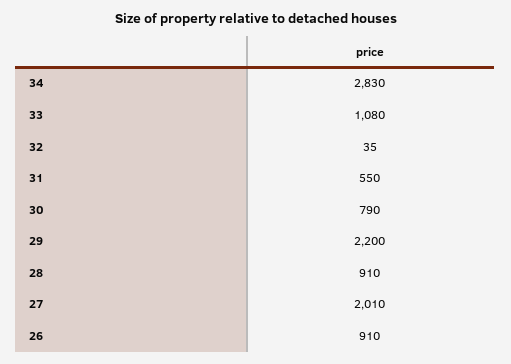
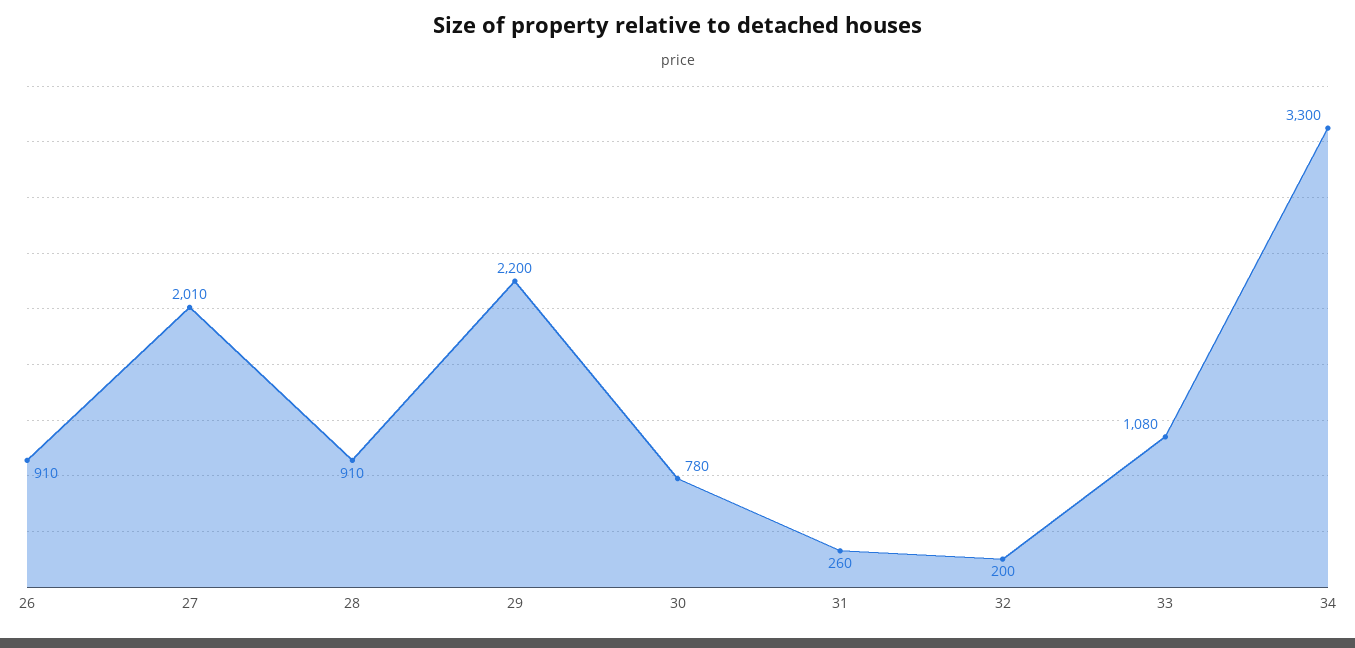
34: 2830 -> 3300
32: 35 -> 200
31: 550 -> 260
30: 790 -> 780

